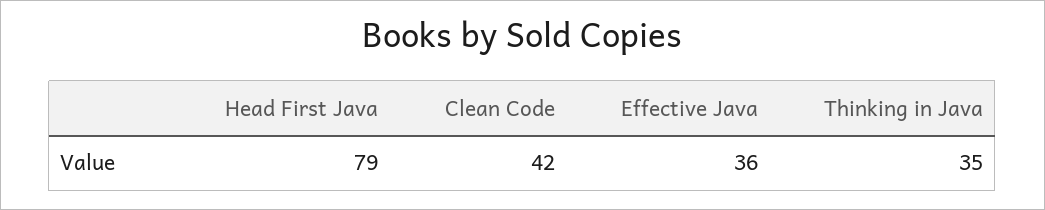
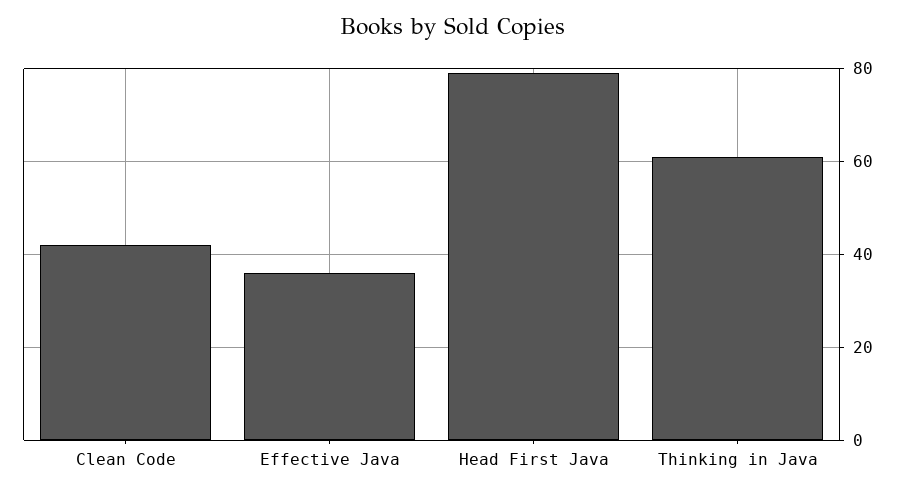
Thinking in Java: 35 -> 60

